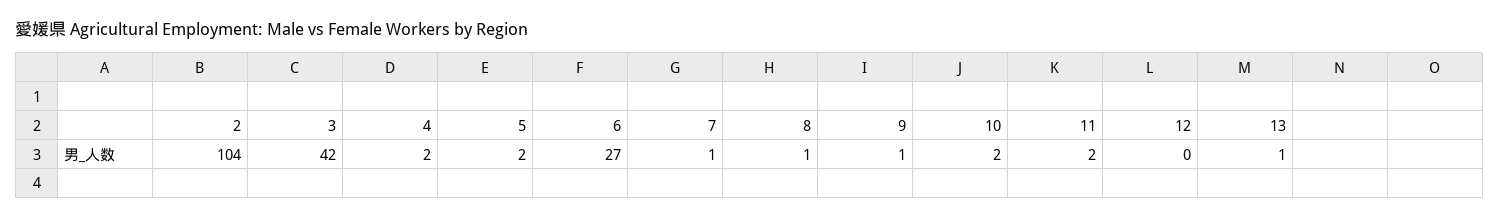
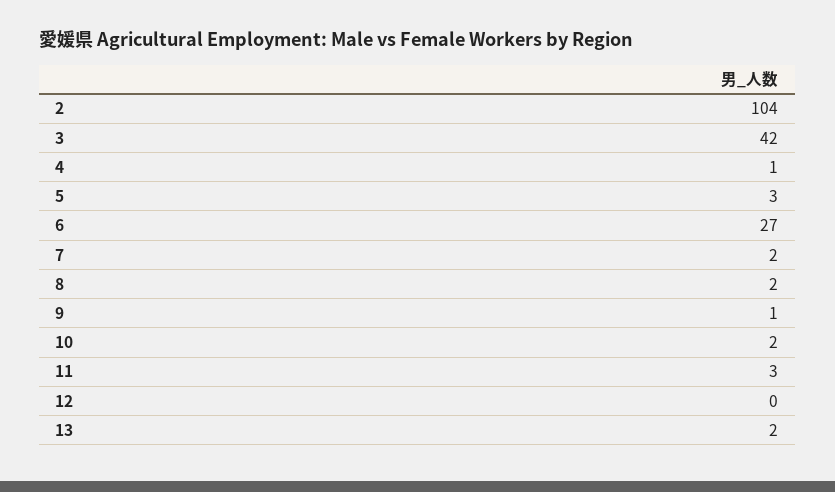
4: 2 -> 1
5: 2 -> 3
7: 1 -> 2
8: 1 -> 2
11: 2 -> 3
13: 1 -> 2

